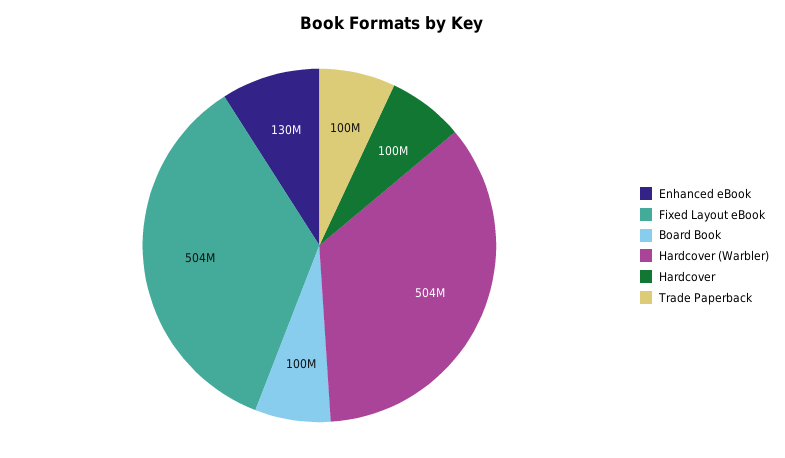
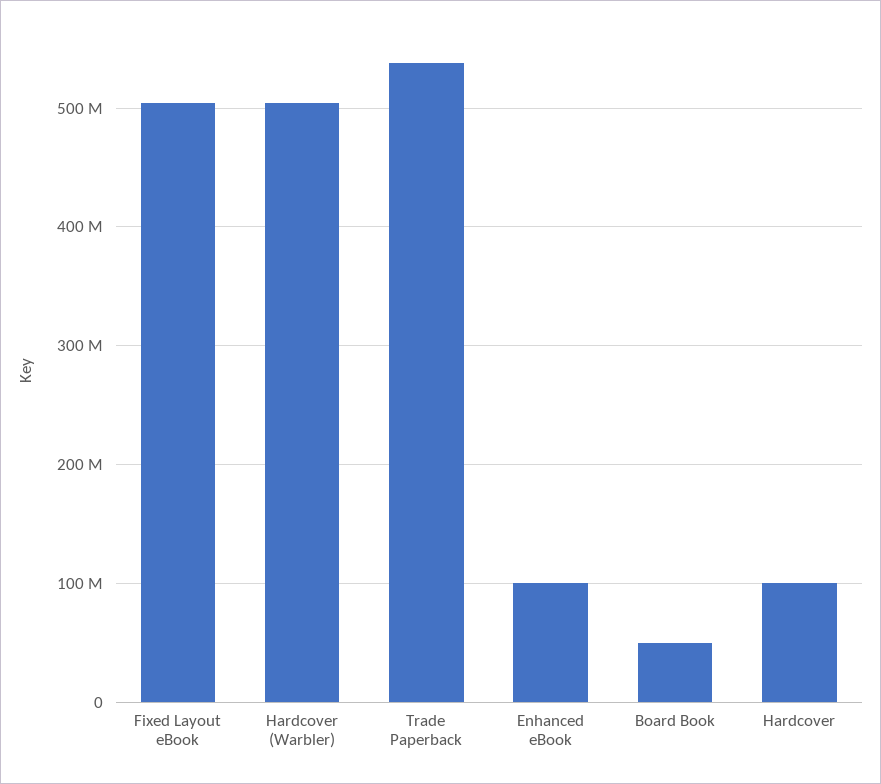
Enhanced eBook: 130000000 -> 100000000
Board Book: 100000000 -> 50000000
Trade Paperback: 100000000 -> 540000000

